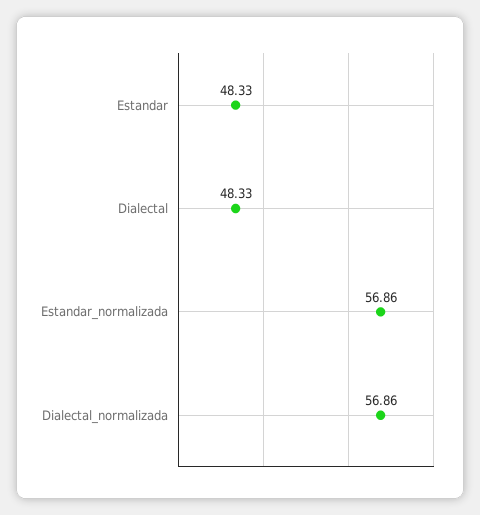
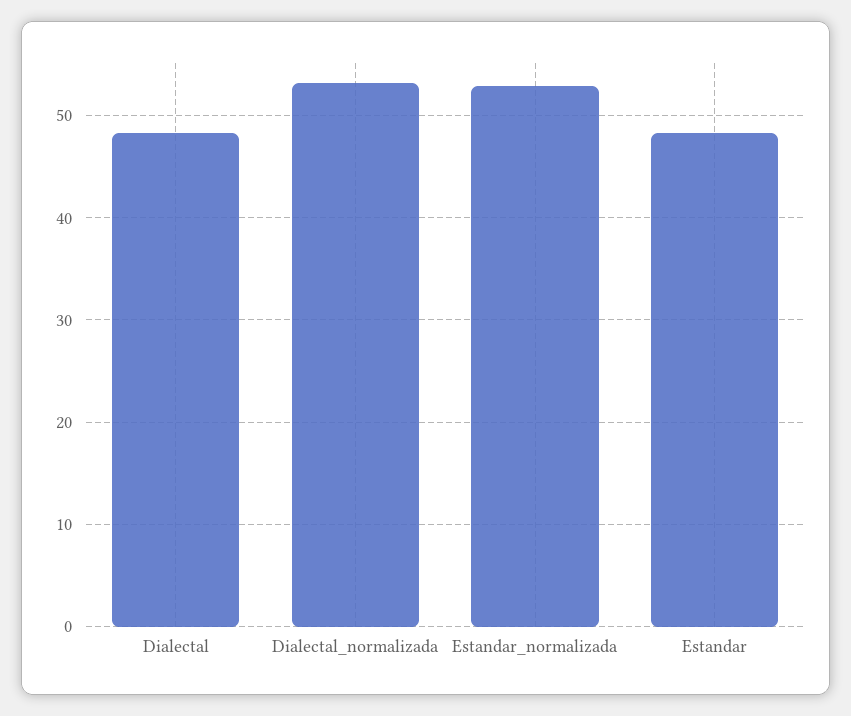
Estandar_normalizada: 56.86 -> 53
Dialectal_normalizada: 56.86 -> 53

